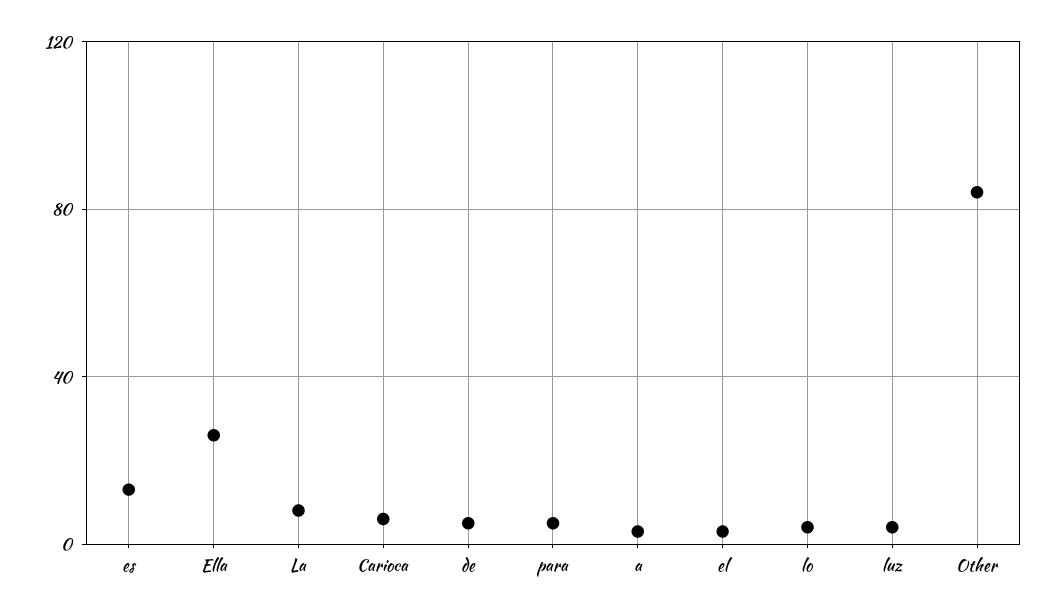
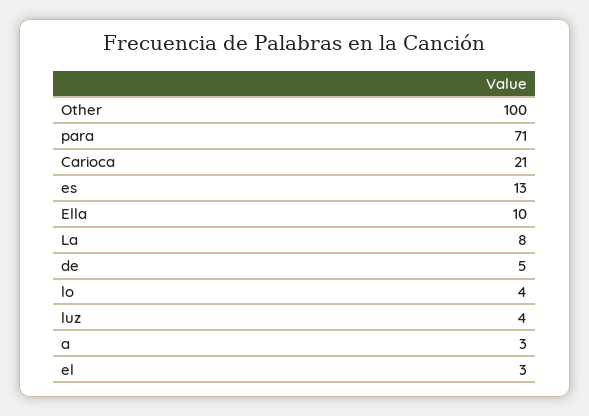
Ella: 25 -> 10
Carioca: 5 -> 21
para: 5 -> 71
Other: 85 -> 100

